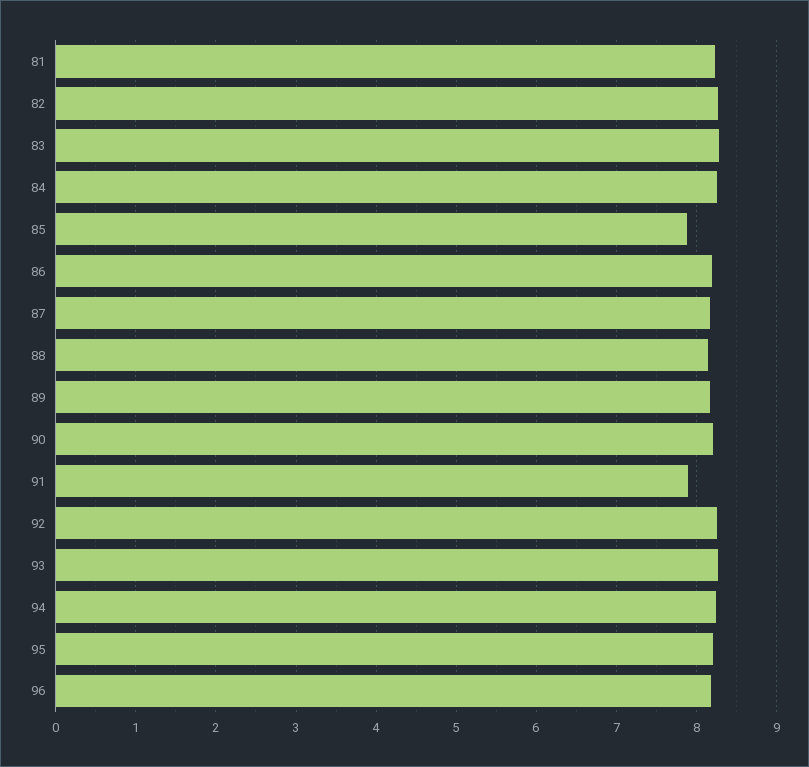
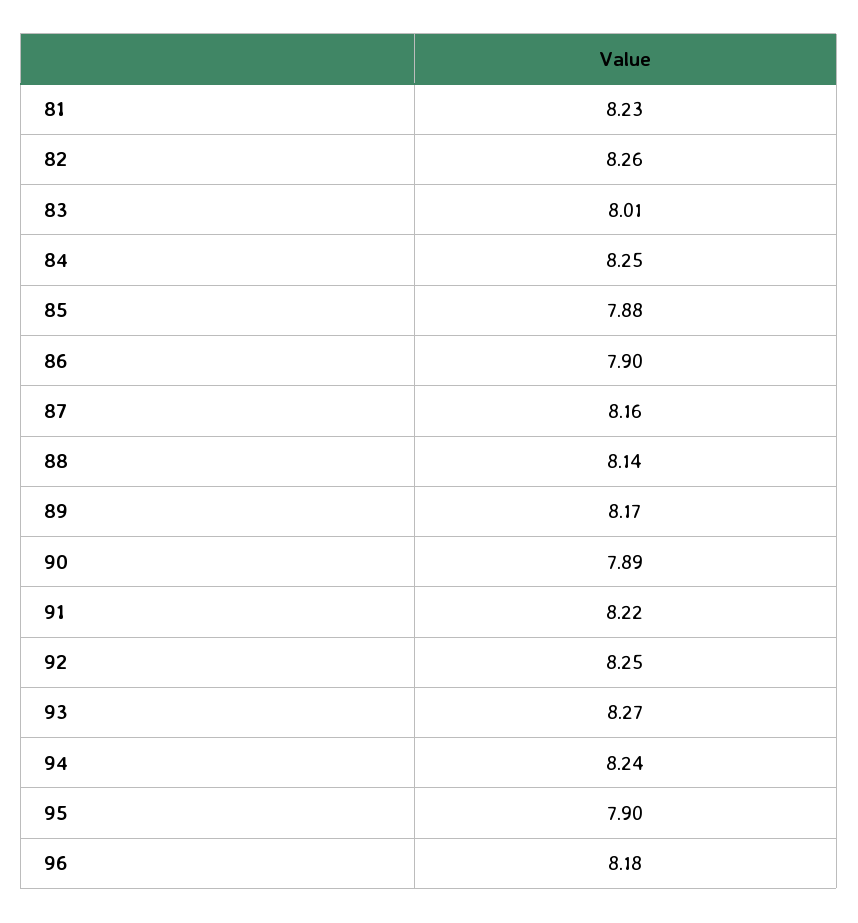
83: 8.3 -> 8.01
86: 8.2 -> 7.9
90: 8.2 -> 7.89
91: 7.9 -> 8.22
95: 8.2 -> 7.9

